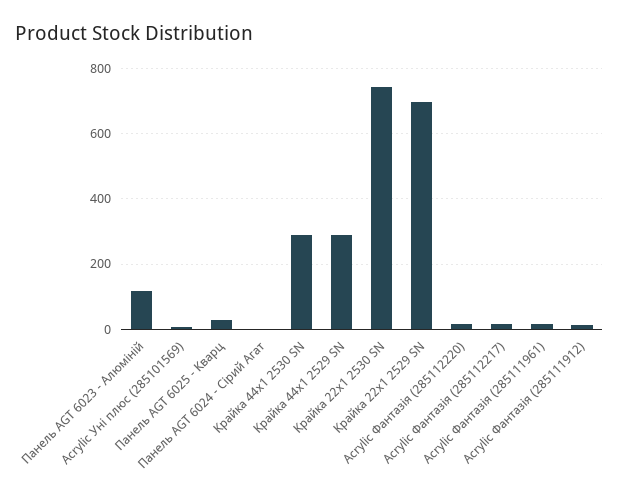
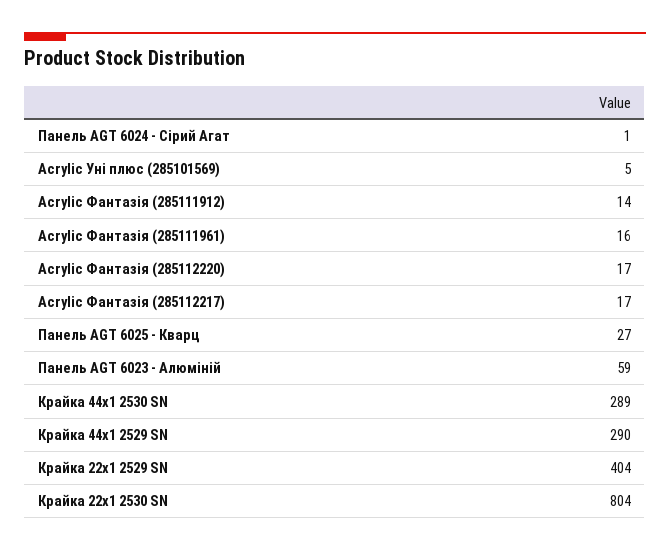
Панель AGT 6023 - Алюміній: 120 -> 59
Крайка 22x1 2530 SN: 740 -> 804
Крайка 22x1 2529 SN: 700 -> 404

